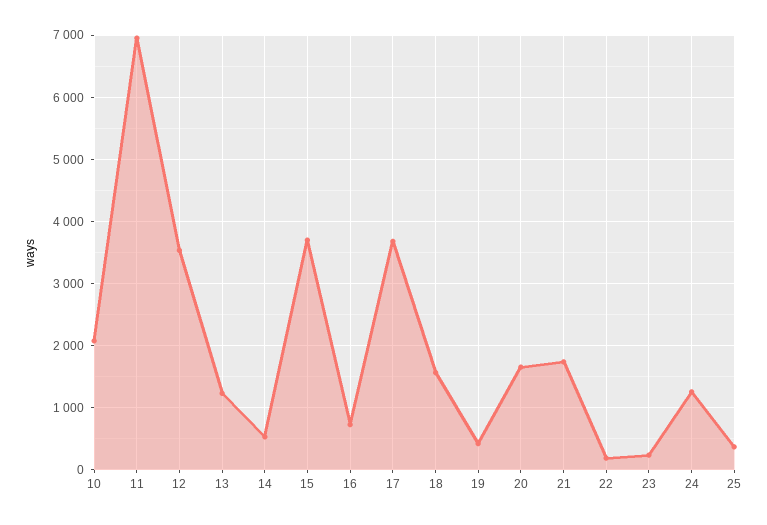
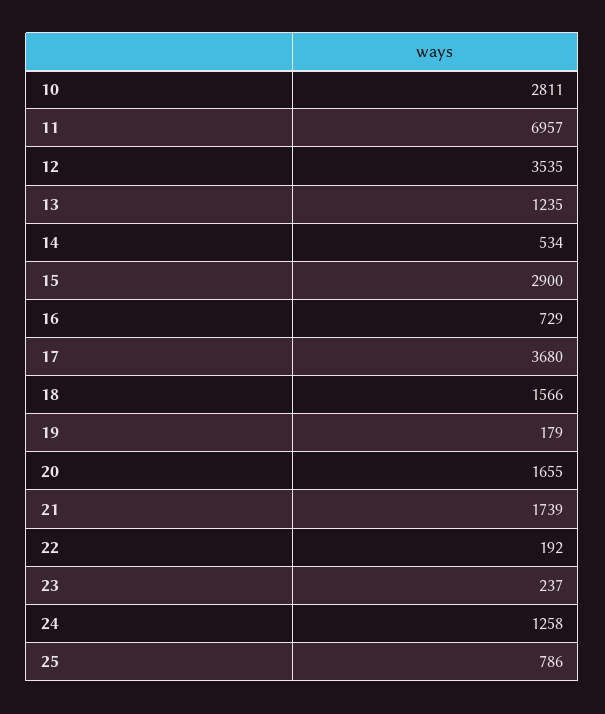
10: 2100 -> 2811
15: 3700 -> 2900
19: 400 -> 179
25: 400 -> 786

